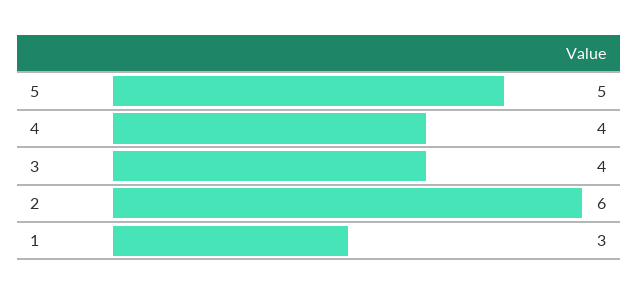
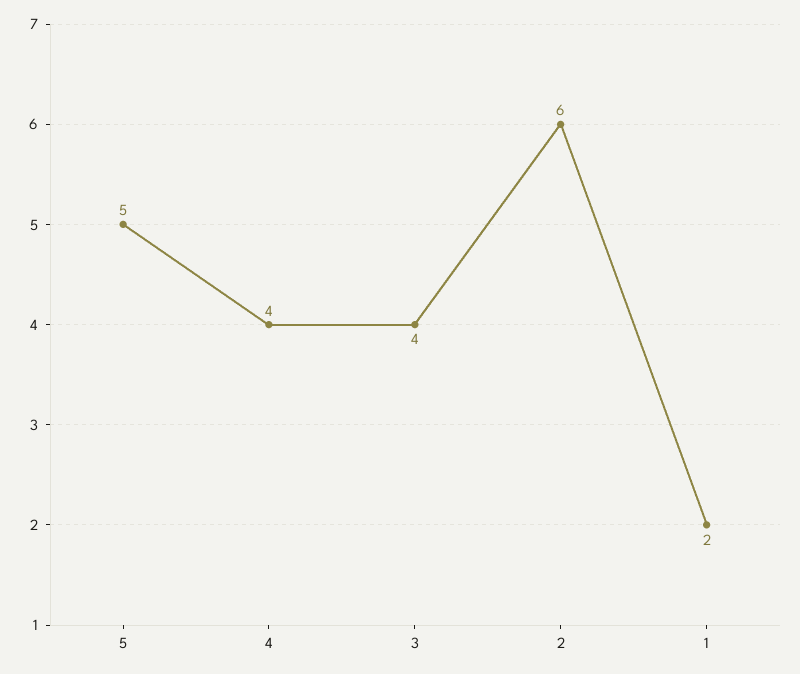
1: 3 -> 2

